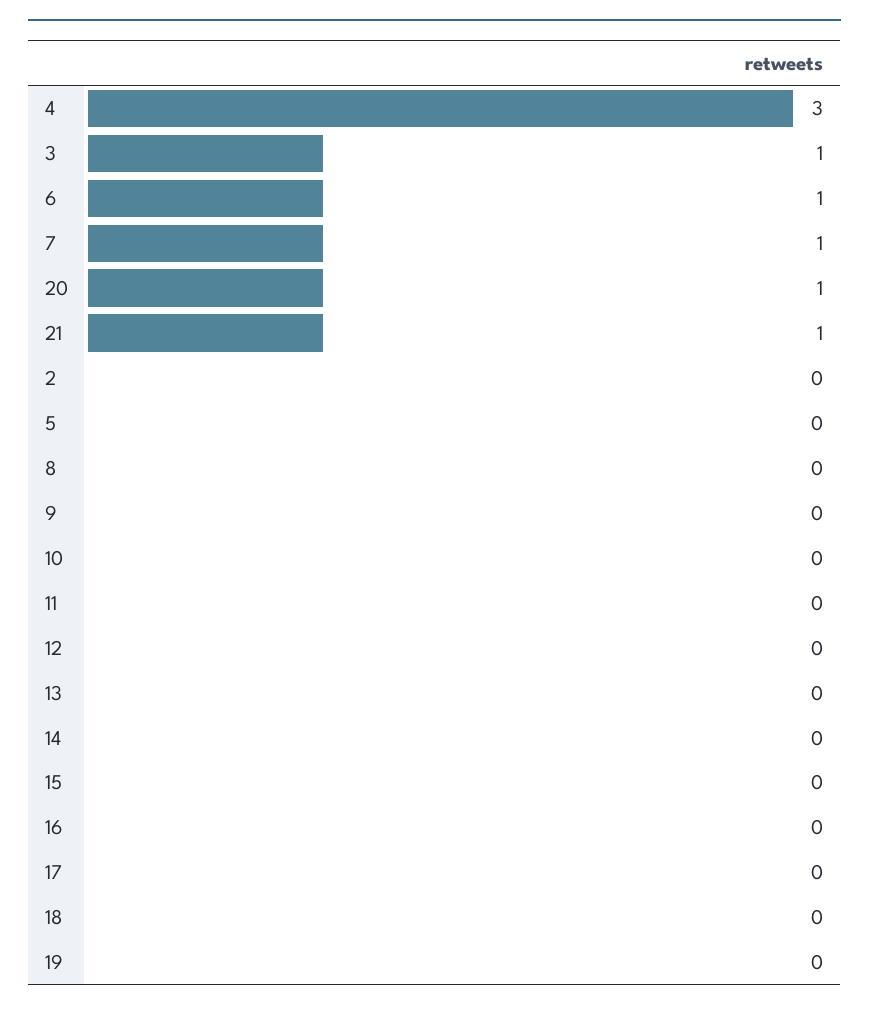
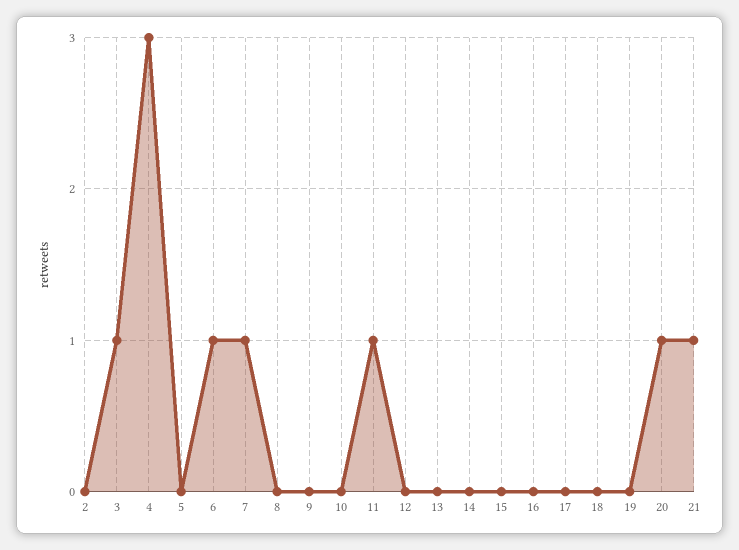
11: 0 -> 1

